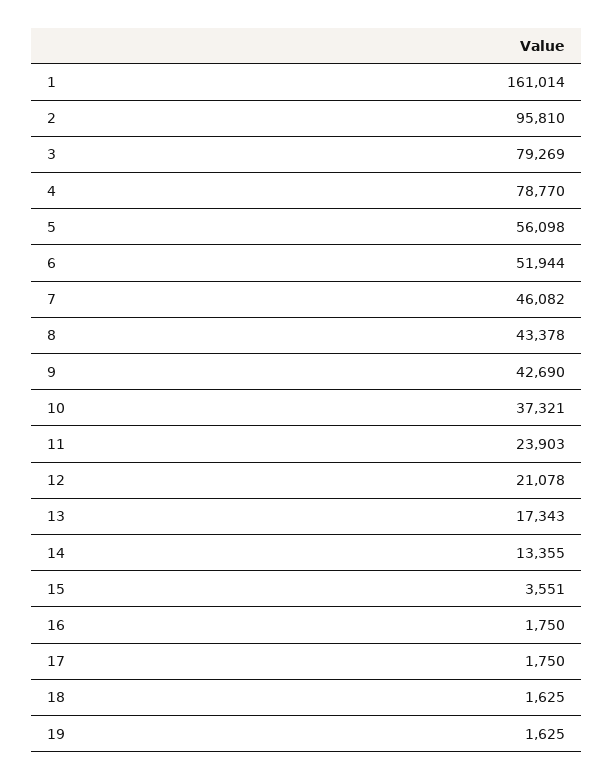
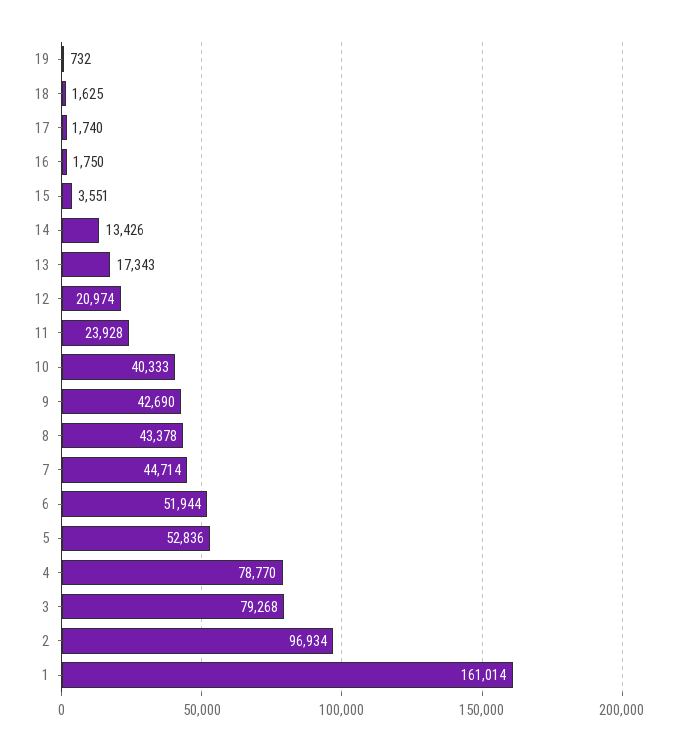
2: 95810 -> 96934
3: 79269 -> 79268
5: 56098 -> 52836
7: 46082 -> 44714
10: 37321 -> 40333
11: 23903 -> 23928
12: 21078 -> 20974
14: 13355 -> 13426
17: 1750 -> 1740
19: 1625 -> 732

